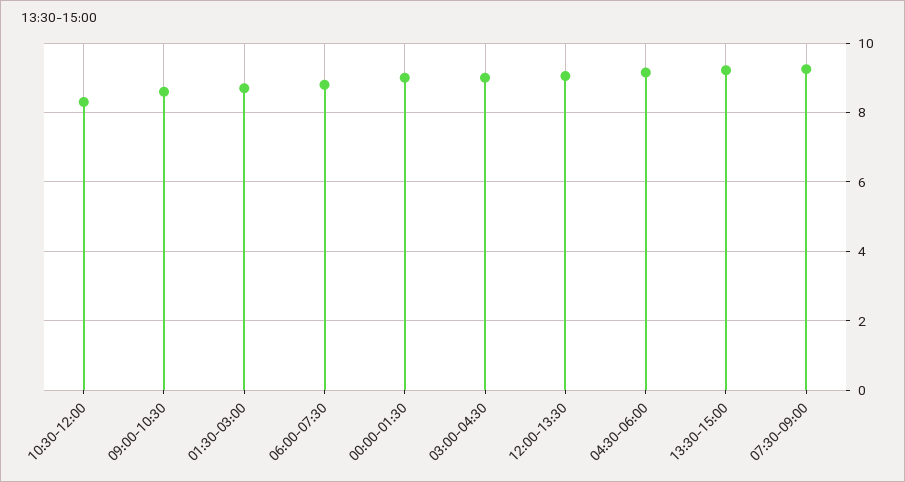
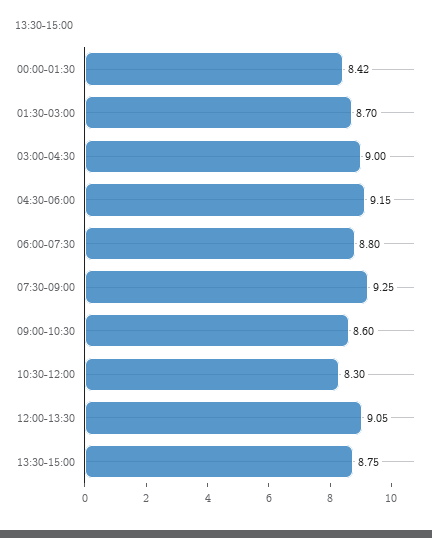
00:00-01:30: 9 -> 8.42
13:30-15:00: 9.2 -> 8.75

